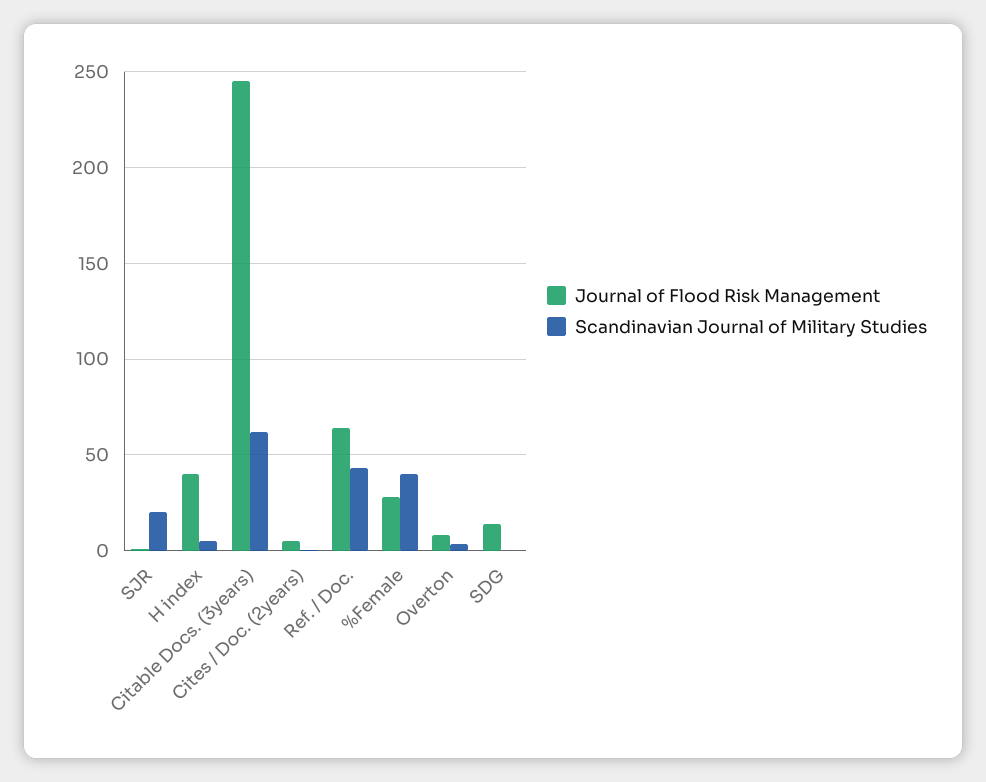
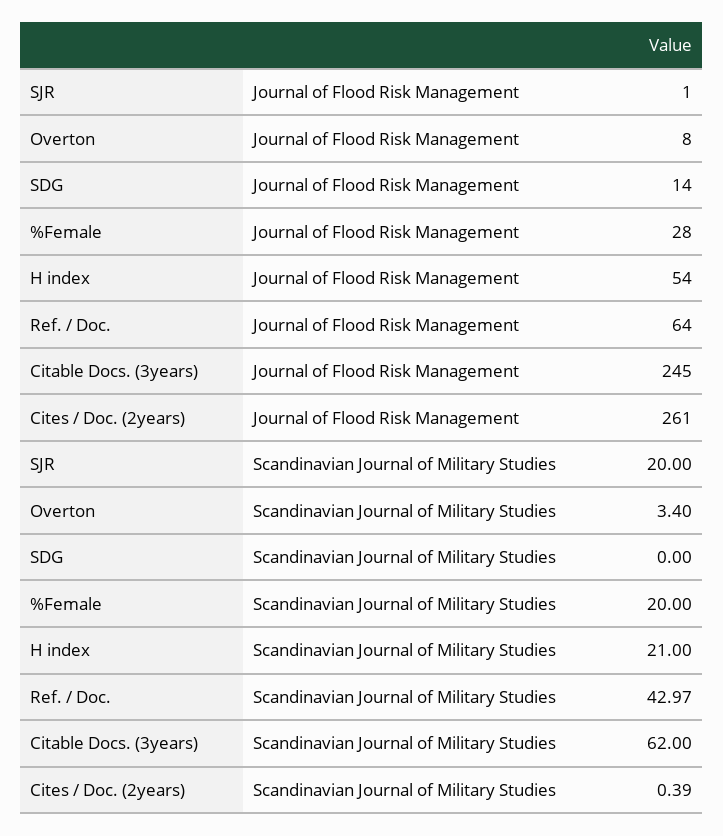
Journal of Flood Risk Management, H index: 40 -> 54
Scandinavian Journal of Military Studies, H index: 5 -> 21
Journal of Flood Risk Management, Cites / Doc. (2years): 5 -> 261
Scandinavian Journal of Military Studies, %Female: 40 -> 20

